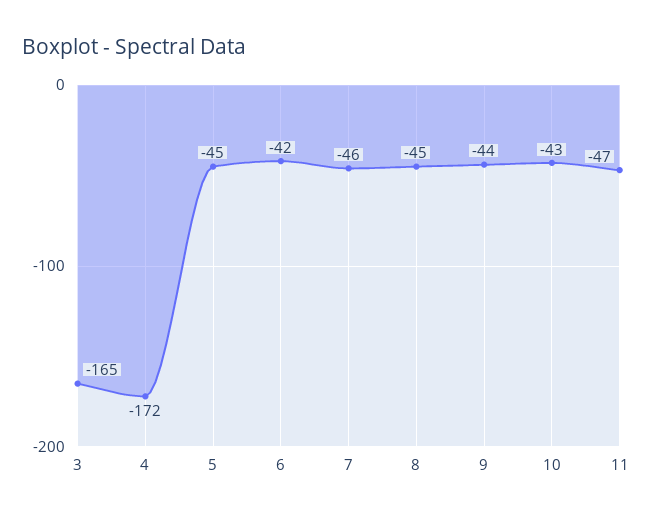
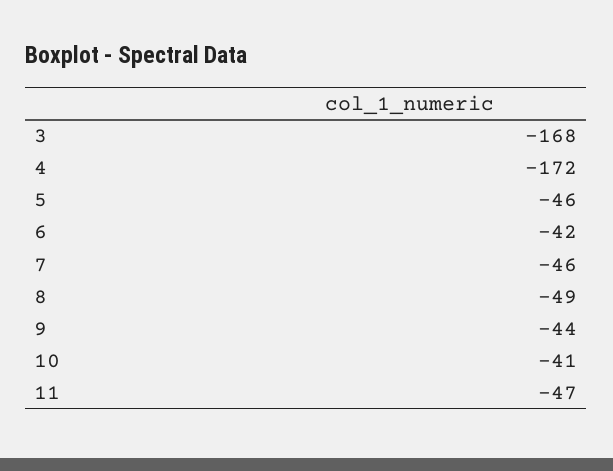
3: -165 -> -168
5: -45 -> -46
8: -45 -> -49
10: -43 -> -41

